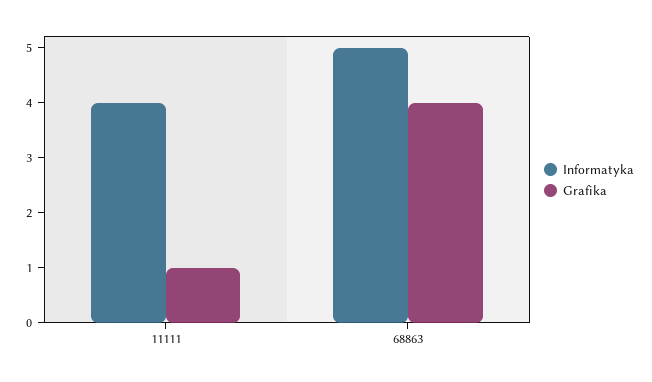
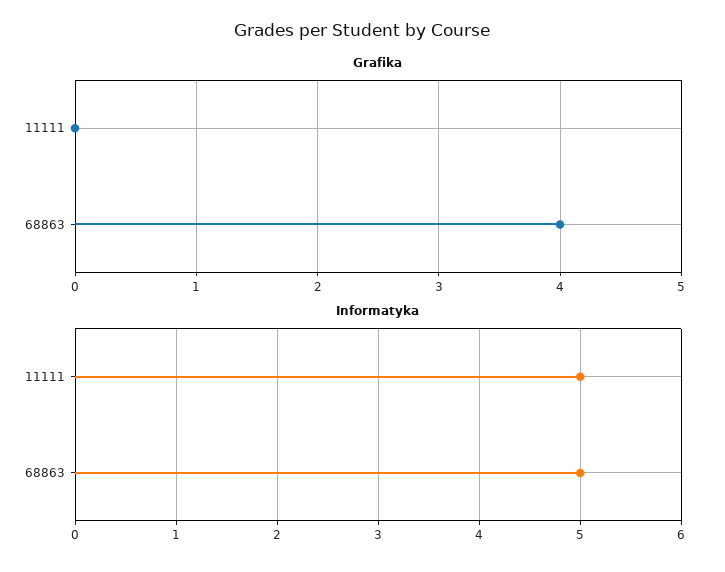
Informatyka, 11111: 4 -> 5
Grafika, 11111: 1 -> 0

